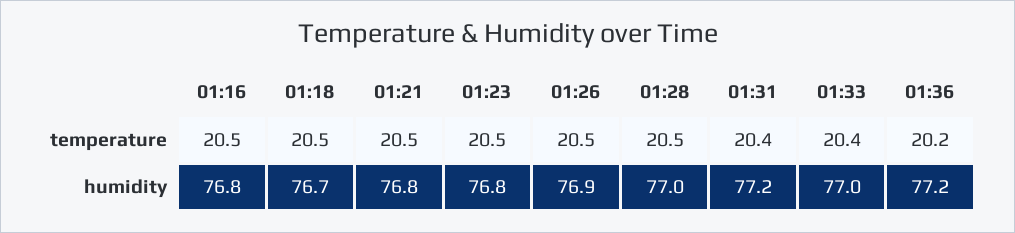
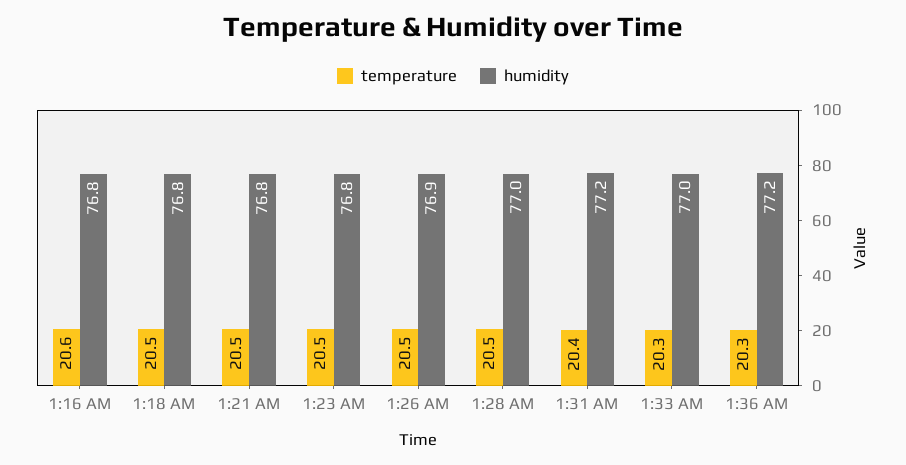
temperature, 01:16: 20.5 -> 20.6
temperature, 01:33: 20.4 -> 20.3
temperature, 01:36: 20.2 -> 20.3
humidity, 01:18: 76.7 -> 76.8

